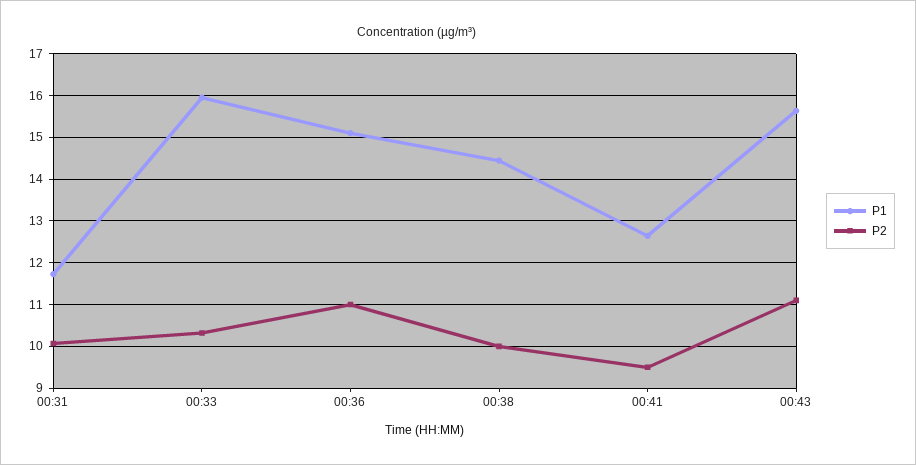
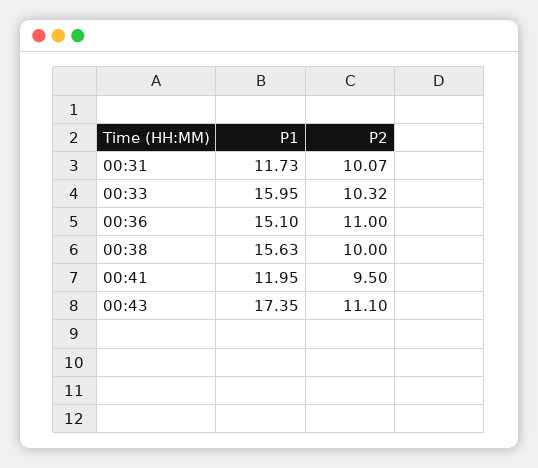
P1, 00:38: 14.4 -> 15.63
P1, 00:41: 12.6 -> 11.95
P1, 00:43: 15.6 -> 17.35

